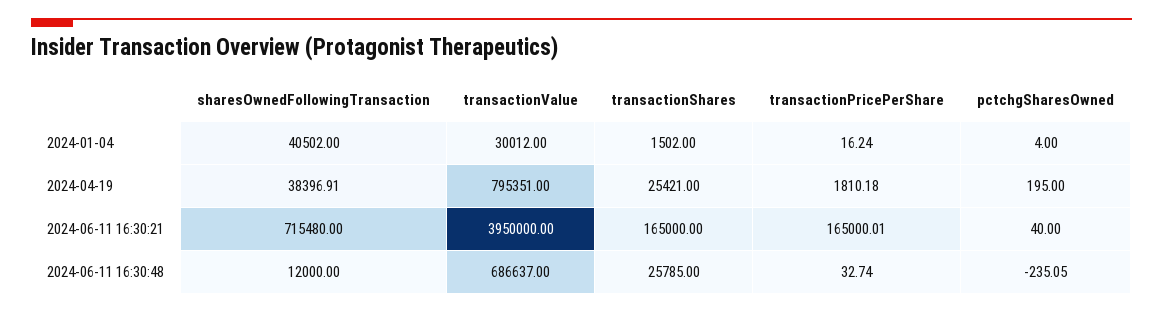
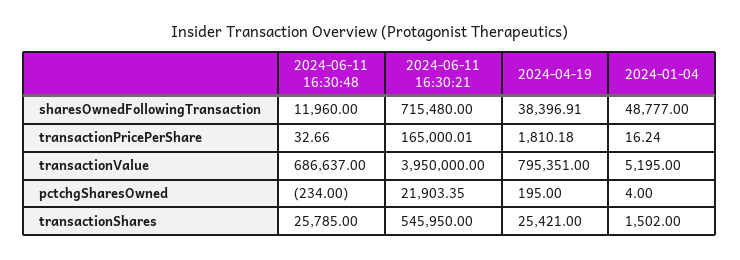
sharesOwnedFollowingTransaction, 2024-01-04: 40502 -> 48777
transactionValue, 2024-01-04: 30012 -> 5195
transactionShares, 2024-06-11 16:30:21: 165000 -> 545950
pctchgSharesOwned, 2024-06-11 16:30:21: 40 -> 21903.35
sharesOwnedFollowingTransaction, 2024-06-11 16:30:48: 12000 -> 11960
transactionPricePerShare, 2024-06-11 16:30:48: 32.74 -> 32.66
pctchgSharesOwned, 2024-06-11 16:30:48: -235.05 -> -234

